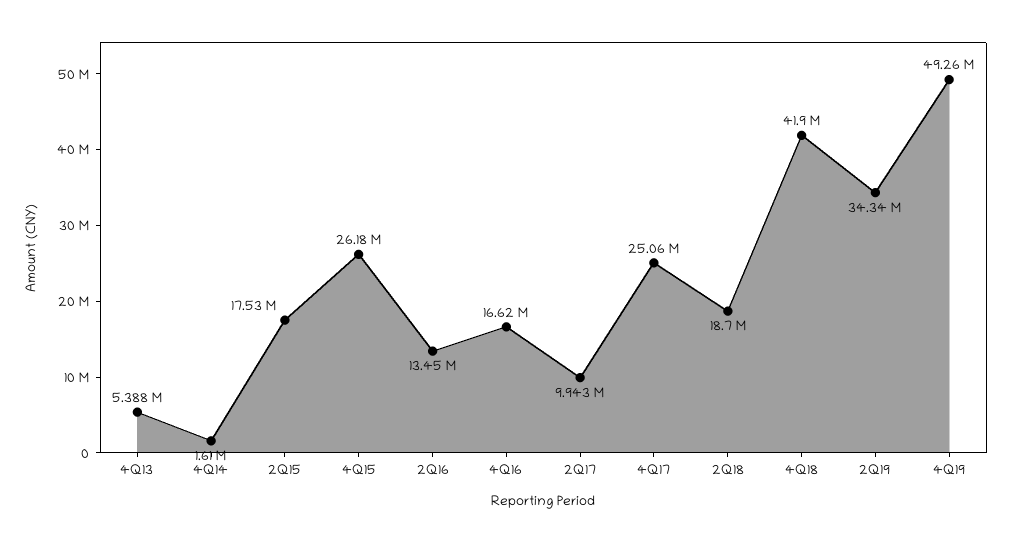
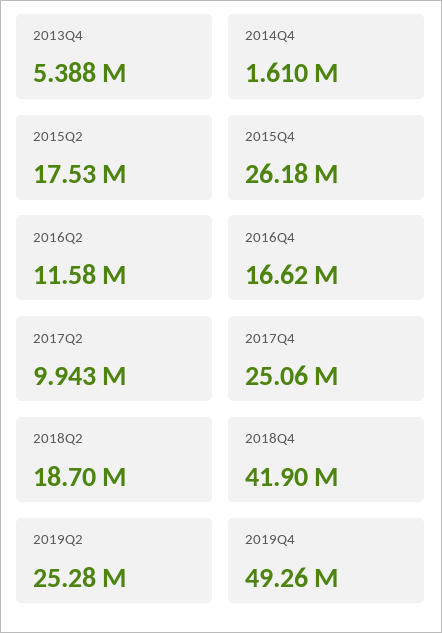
2Q16: 13450000 -> 11580000
2Q19: 34340000 -> 25280000

